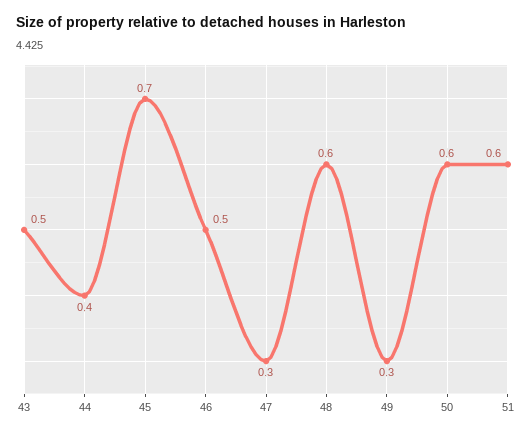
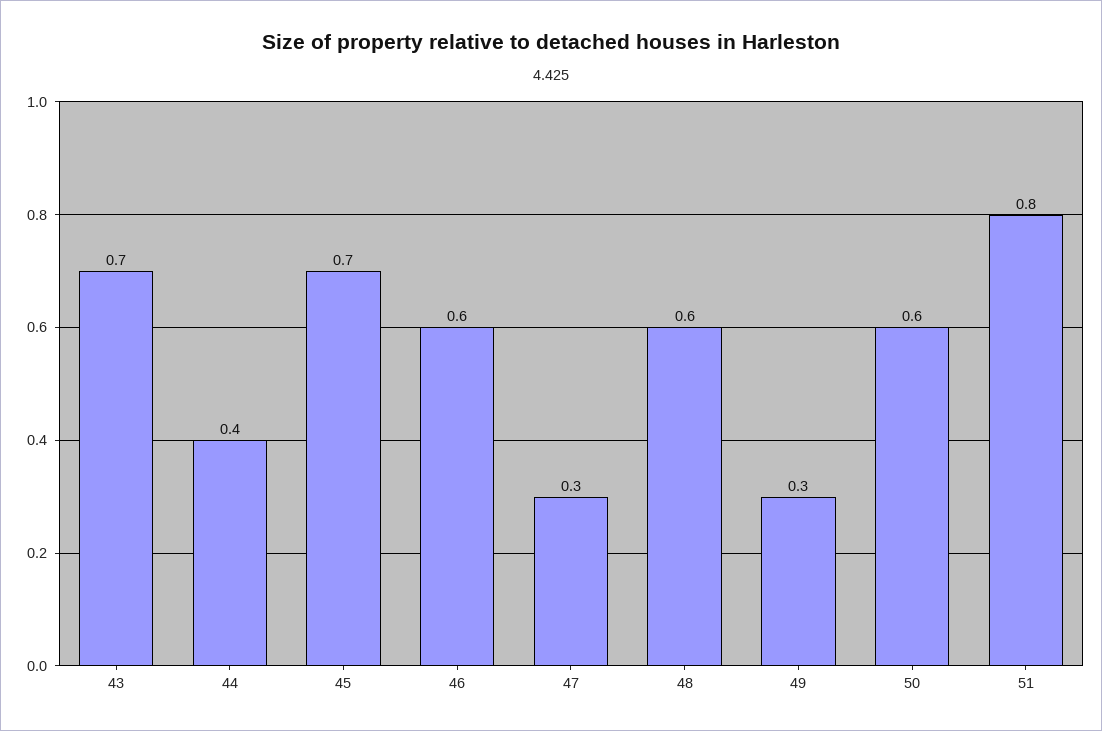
43: 0.5 -> 0.7
46: 0.5 -> 0.6
51: 0.6 -> 0.8

